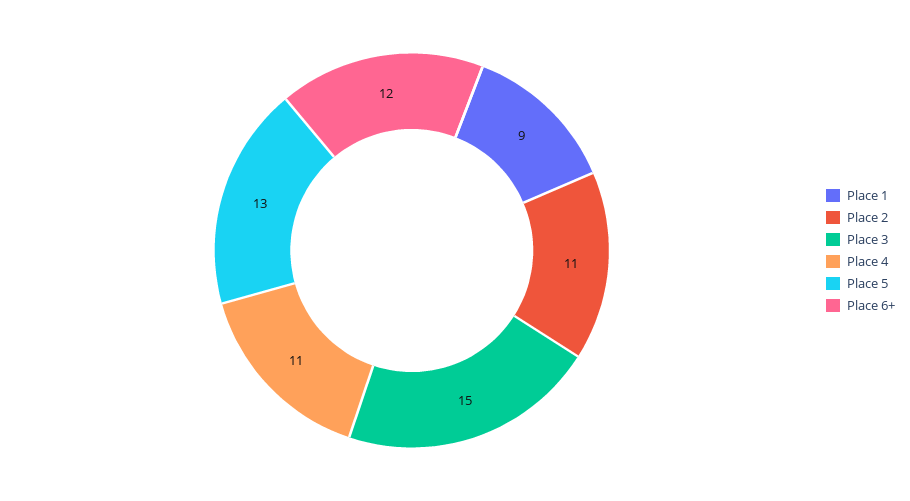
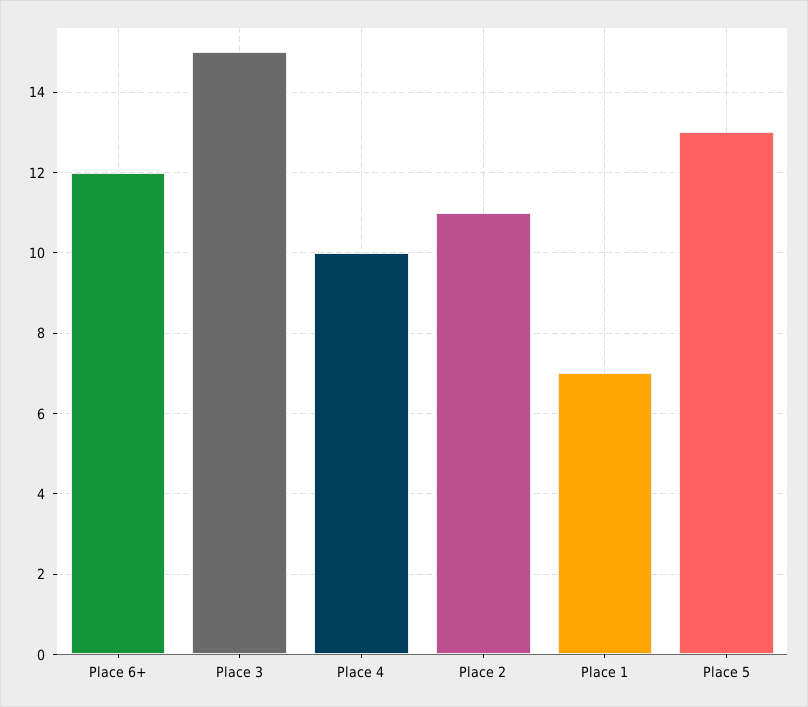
Place 1: 9 -> 7
Place 4: 11 -> 10

